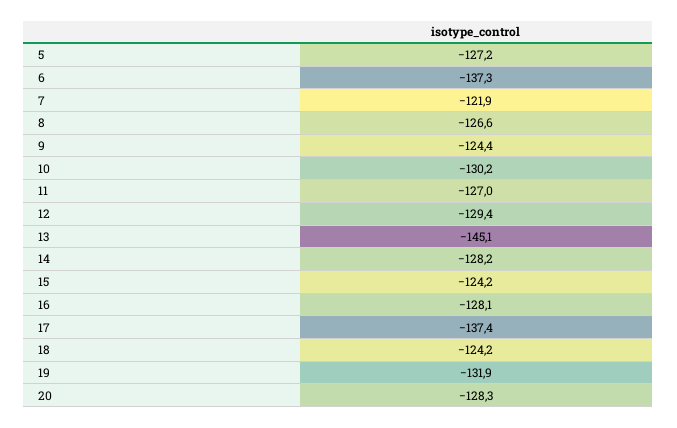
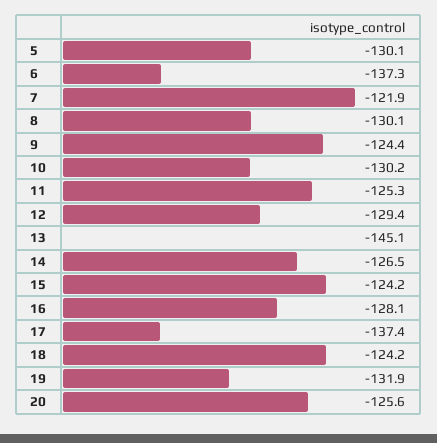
5: -127.2 -> -130.1
8: -126.6 -> -130.1
11: -127 -> -125.3
14: -128.2 -> -126.5
20: -128.3 -> -125.6

